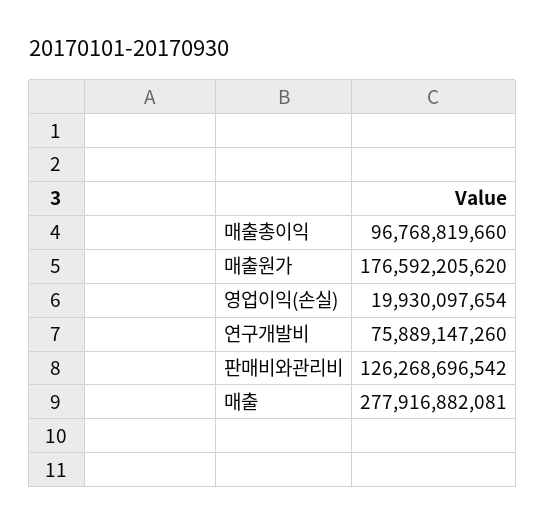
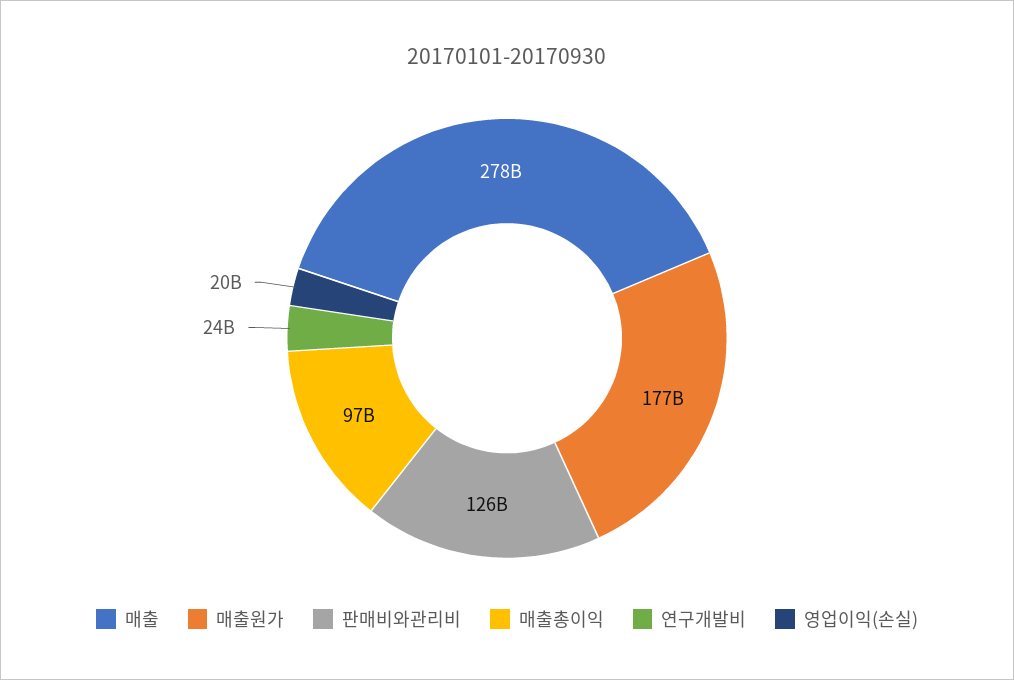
연구개발비: 75889147260 -> 24000000000

